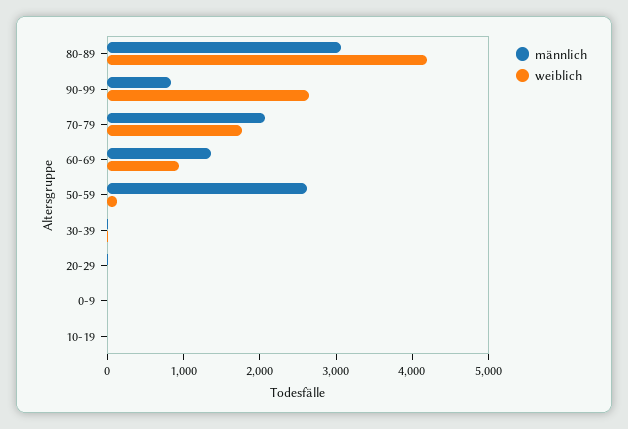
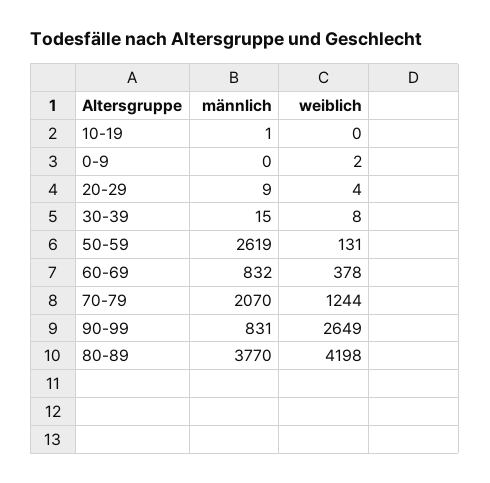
männlich, 80-89: 3000 -> 3770
weiblich, 70-79: 1800 -> 1244
männlich, 60-69: 1400 -> 832
weiblich, 60-69: 1000 -> 378

